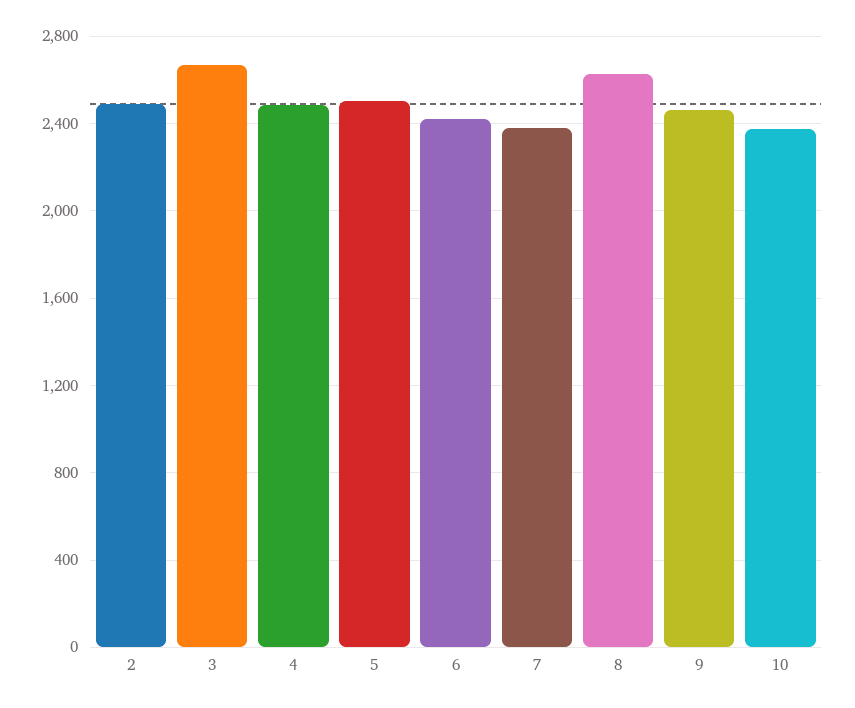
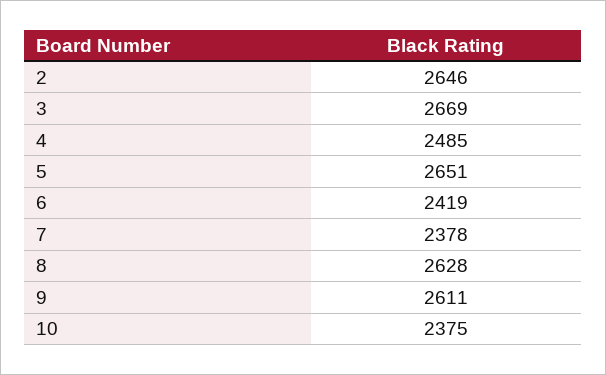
2: 2500 -> 2646
5: 2500 -> 2651
9: 2450 -> 2611

